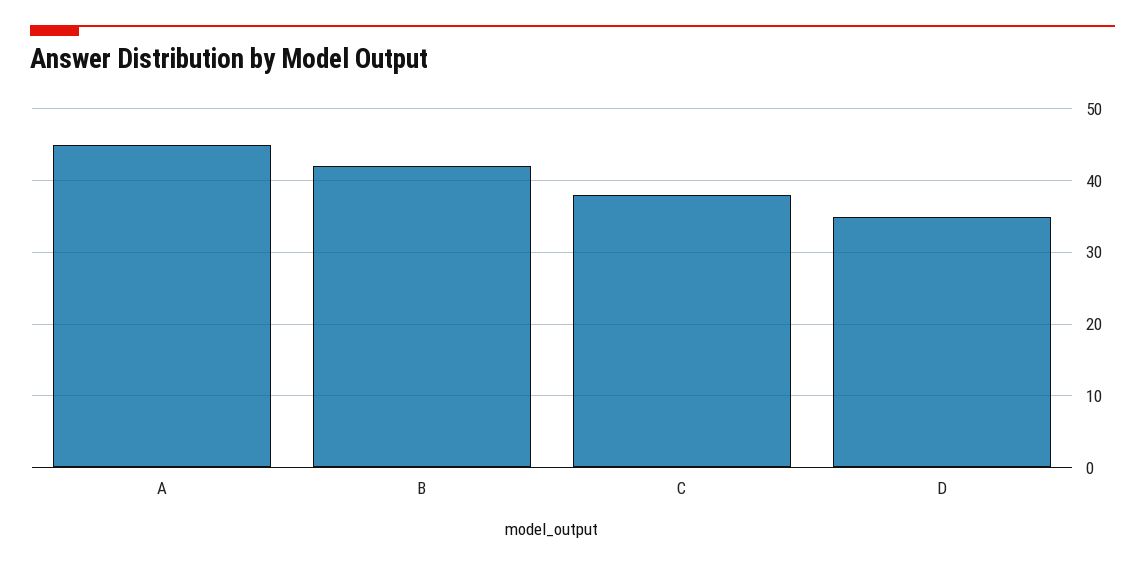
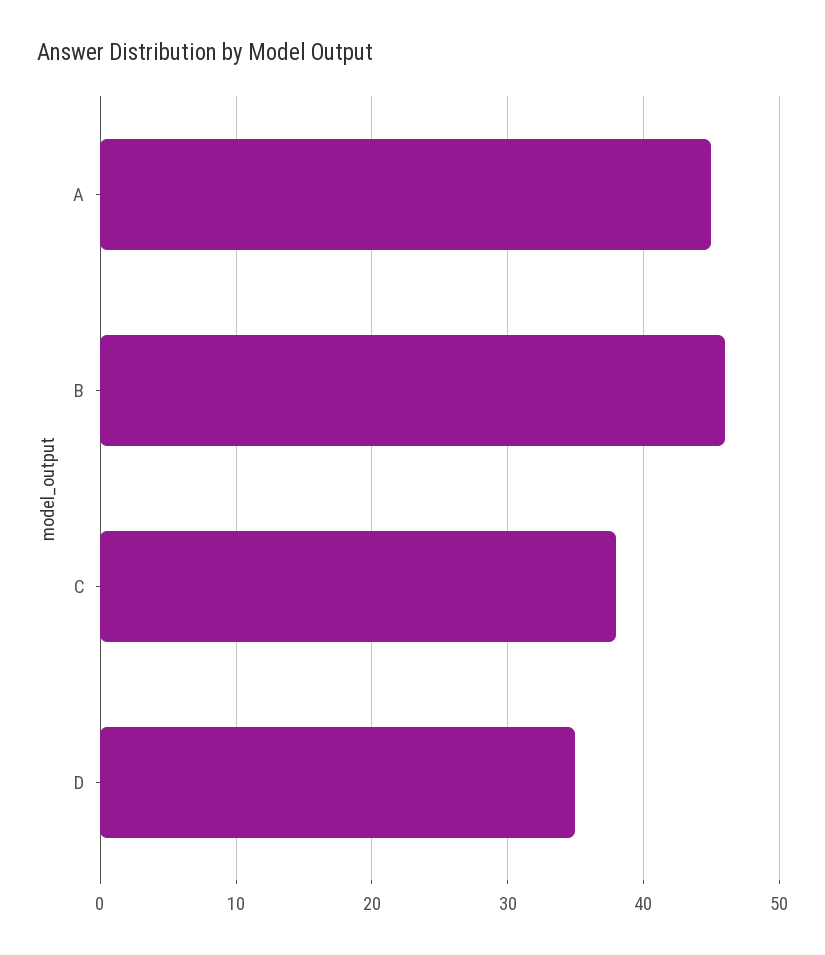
B: 42 -> 46

